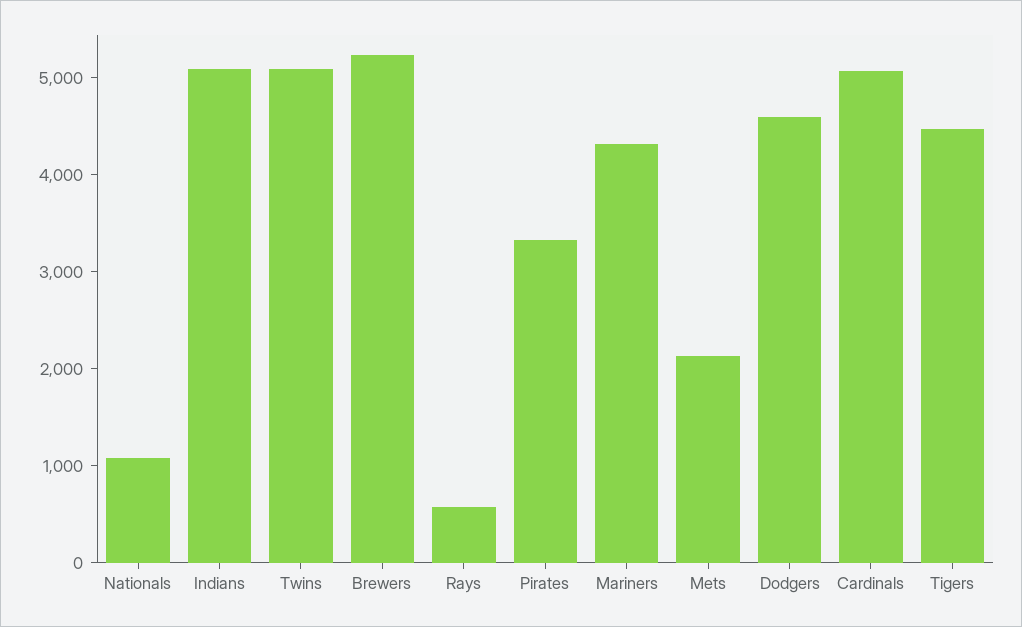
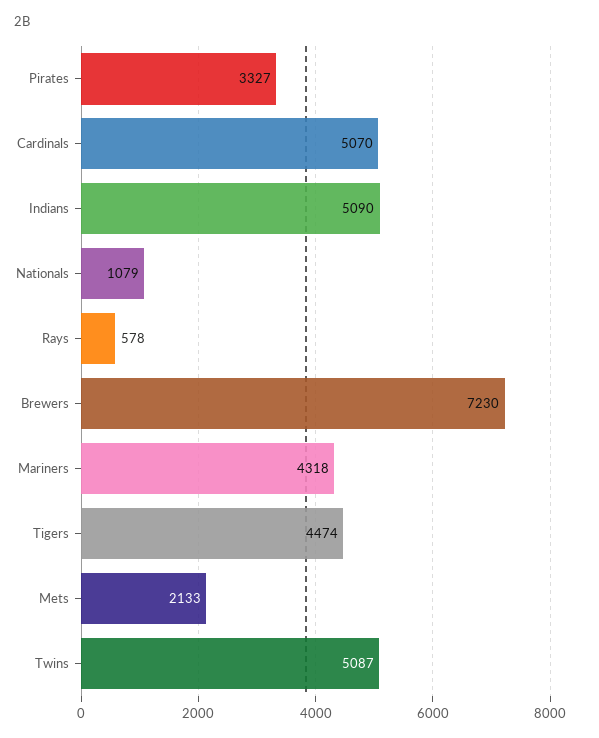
Brewers: 5200 -> 7230
Dodgers: 4600 -> none

